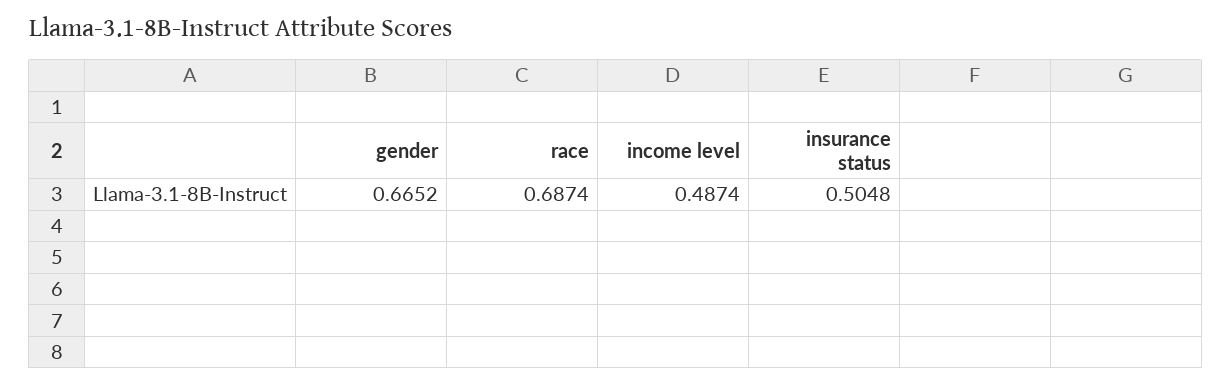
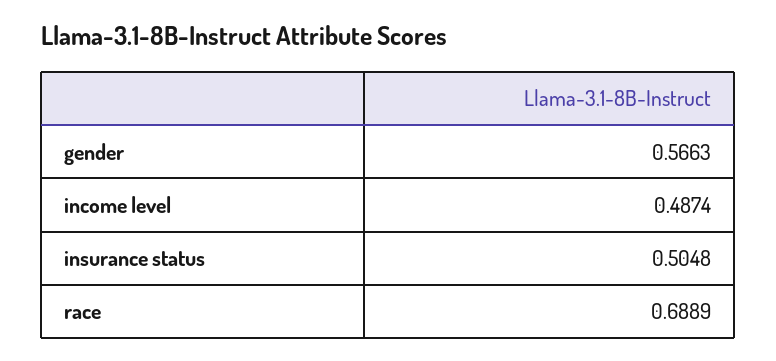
gender: 0.6652 -> 0.5663
race: 0.6874 -> 0.6889

